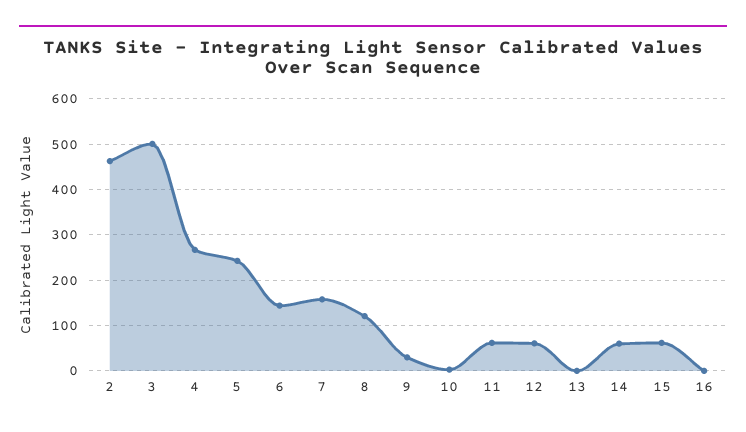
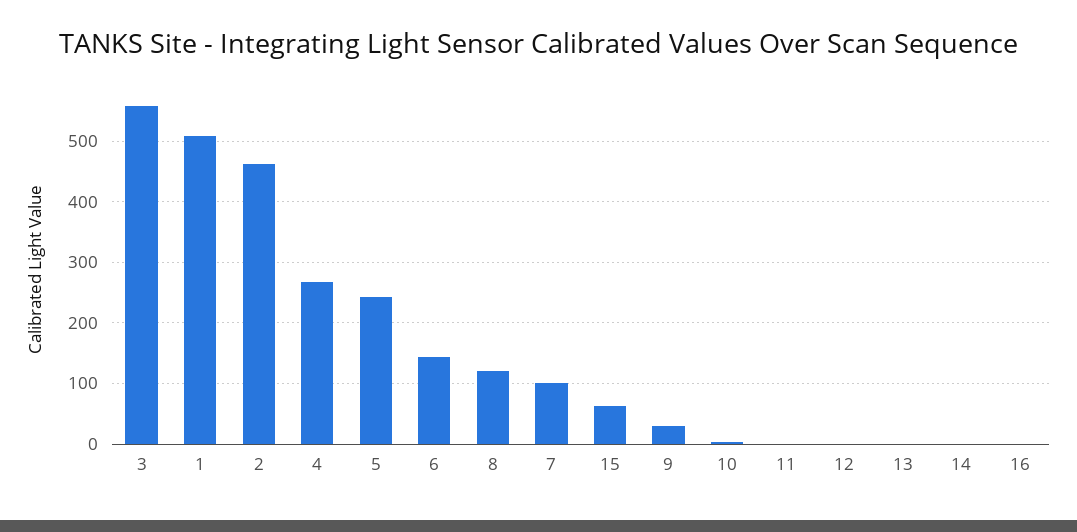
3: 500 -> 560
7: 160 -> 100
11: 60 -> 0
12: 60 -> 0
14: 60 -> 0
1: none -> 510

